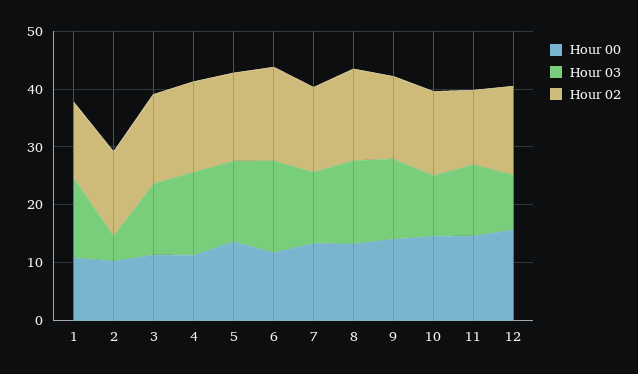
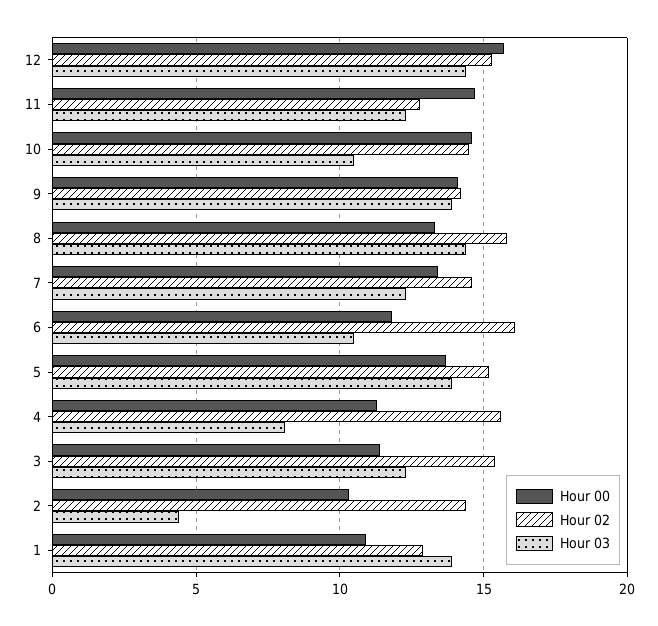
Hour 03, 4: 14 -> 8
Hour 03, 6: 16 -> 10.5
Hour 03, 12: 10 -> 14.5

